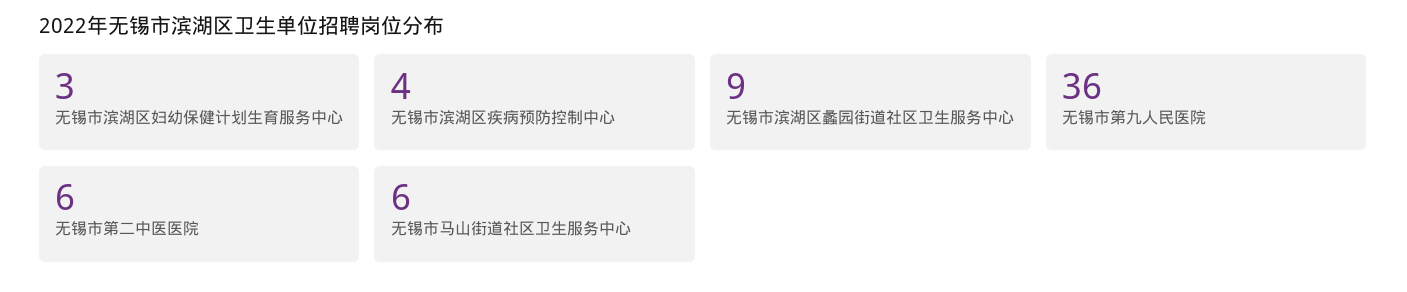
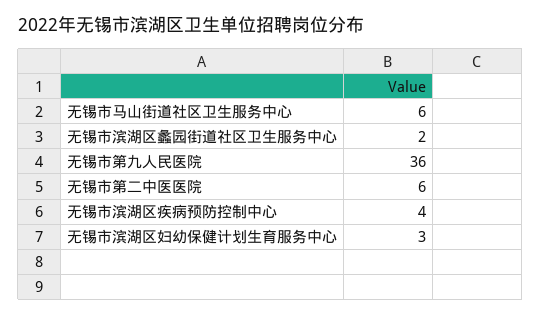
无锡市滨湖区蠡园街道社区卫生服务中心: 9 -> 2

